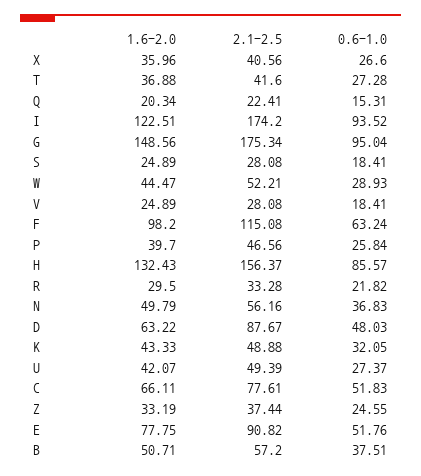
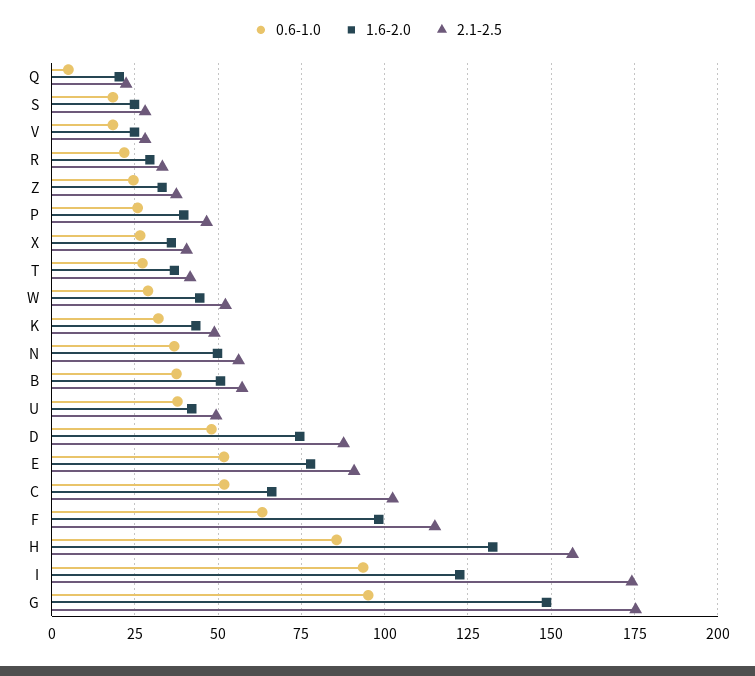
0.6-1.0, Q: 15.31 -> 5
1.6-2.0, D: 63.22 -> 75
0.6-1.0, U: 27.37 -> 37.5
2.1-2.5, C: 77.61 -> 102.5

